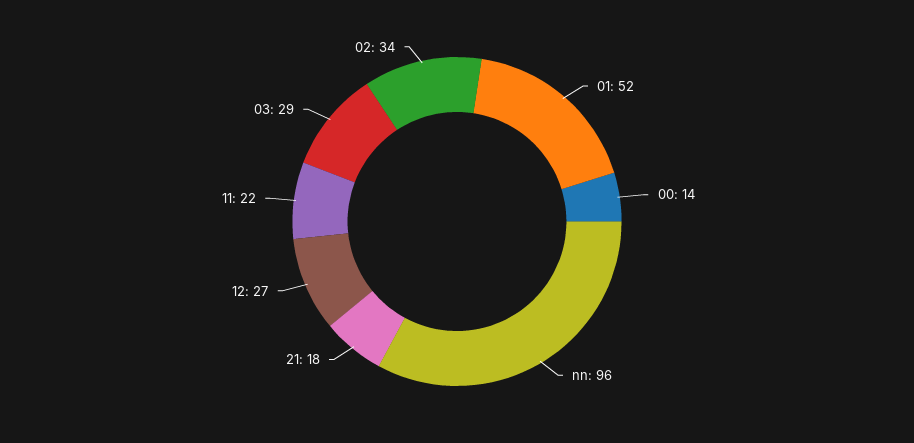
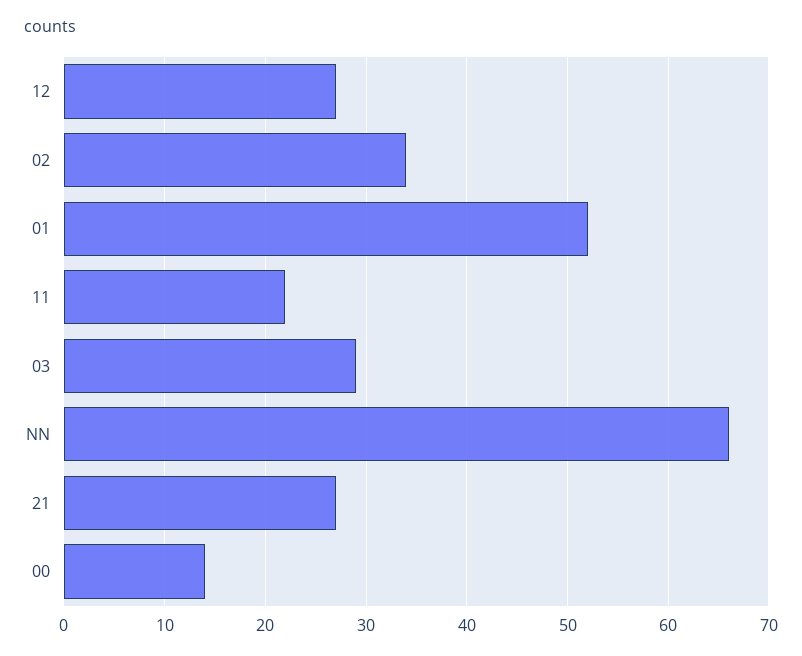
nn: 96 -> 66
21: 18 -> 27

